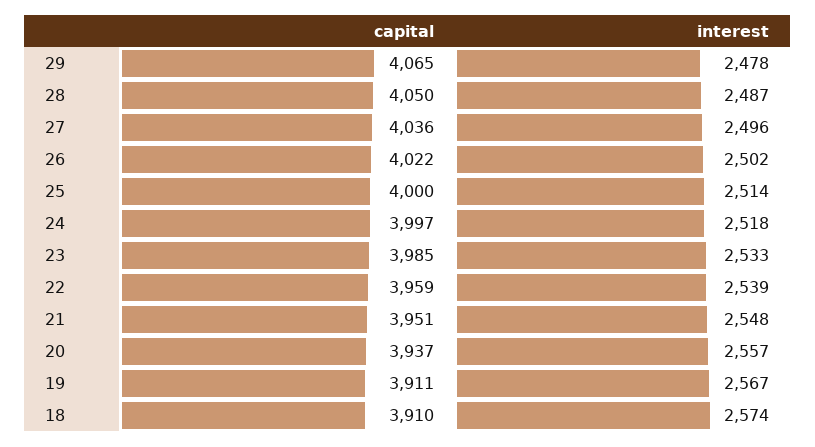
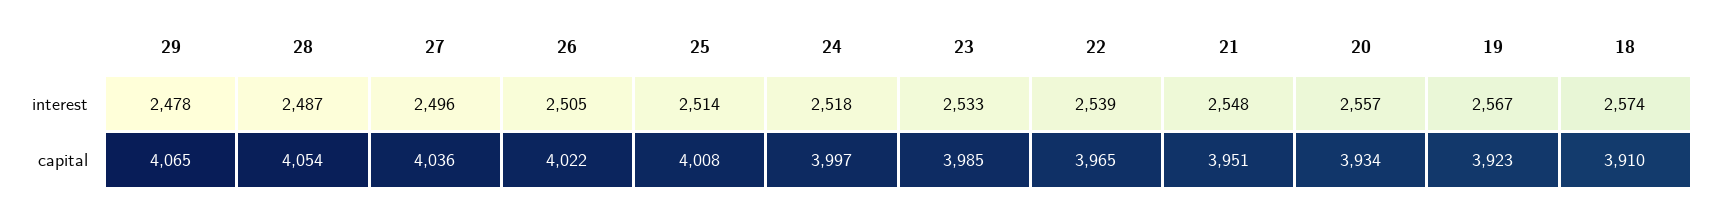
capital, 28: 4050 -> 4054
interest, 26: 2502 -> 2505
capital, 25: 4000 -> 4008
capital, 22: 3959 -> 3965
capital, 20: 3937 -> 3934
capital, 19: 3911 -> 3923

